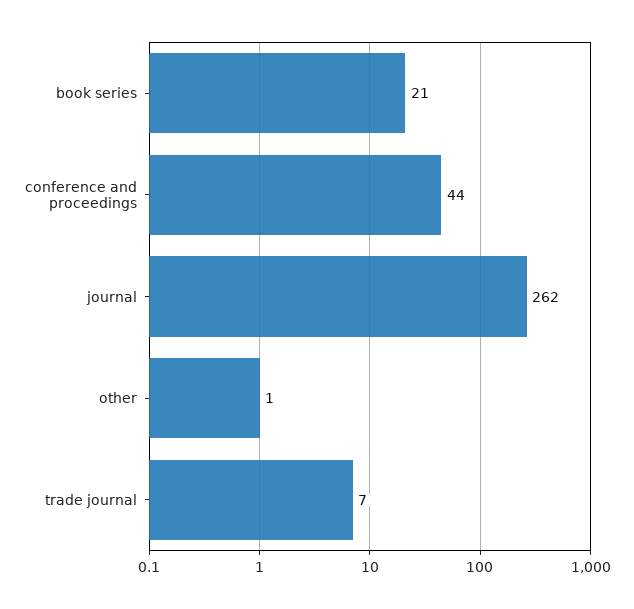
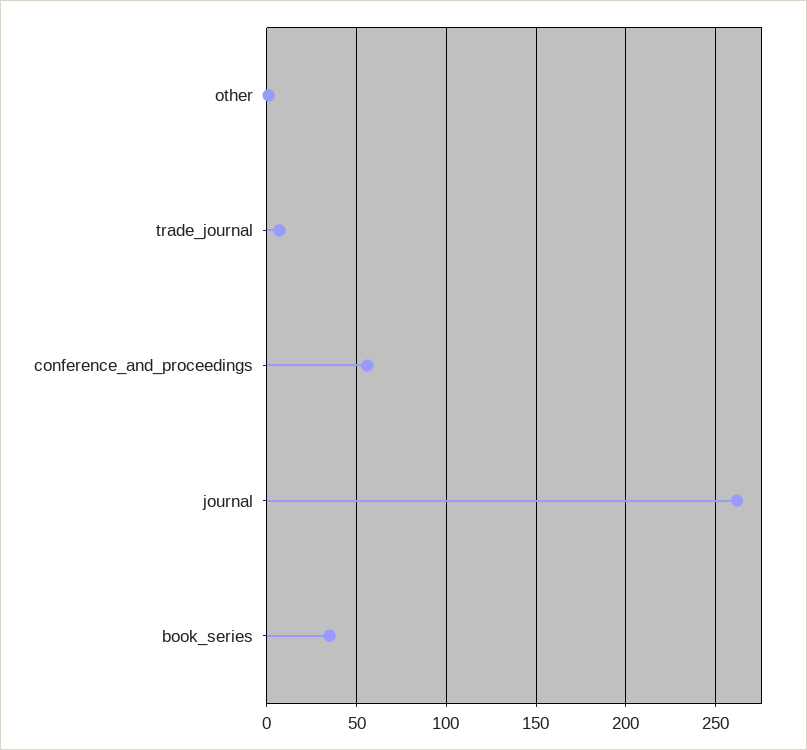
book series: 21 -> 35
conference and proceedings: 44 -> 55

